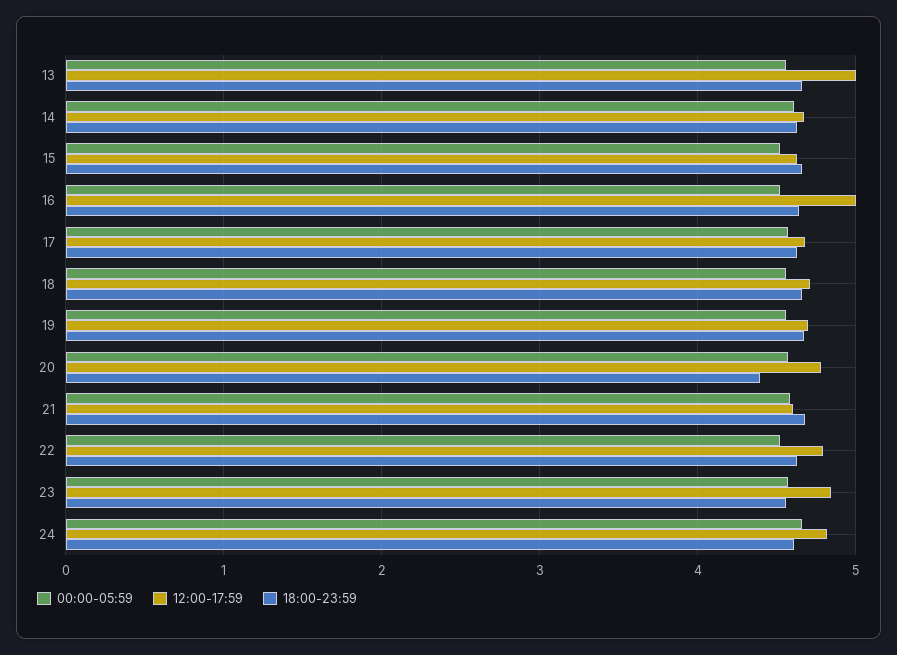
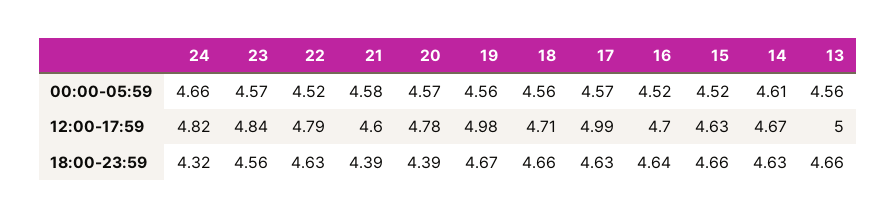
12:00-17:59, 16: 5 -> 4.7
12:00-17:59, 17: 4.7 -> 4.99
12:00-17:59, 19: 4.7 -> 4.98
18:00-23:59, 21: 4.7 -> 4.39
18:00-23:59, 24: 4.6 -> 4.32

